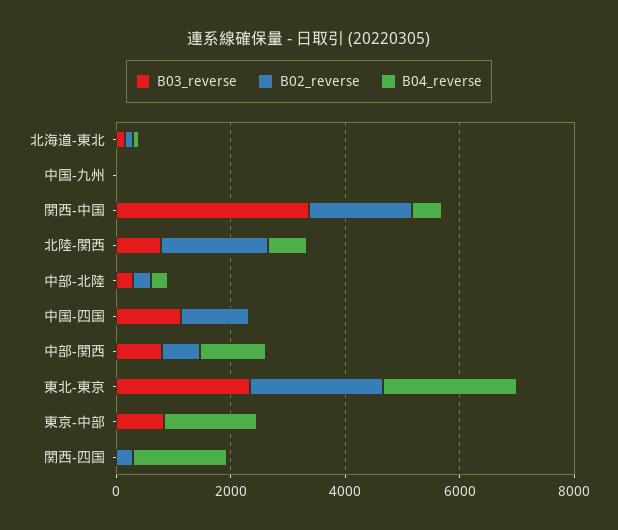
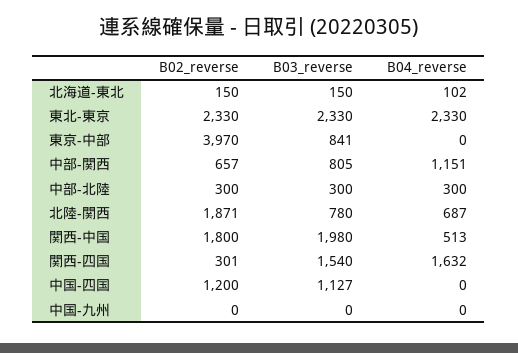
B03_reverse, 関西-中国: 3500 -> 1980
B02_reverse, 東京-中部: 0 -> 3970
B04_reverse, 東京-中部: 1500 -> 0
B03_reverse, 関西-四国: 0 -> 1540

